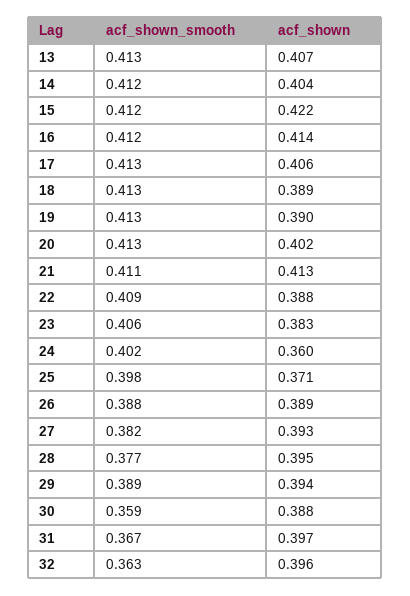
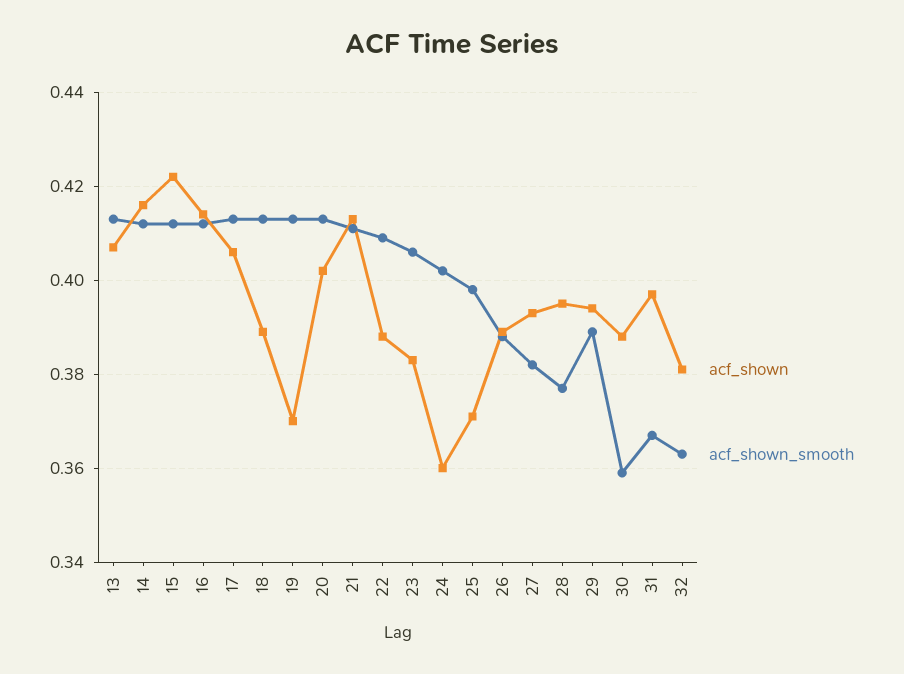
acf_shown, 14: 0.404 -> 0.415
acf_shown, 19: 0.39 -> 0.37
acf_shown, 32: 0.396 -> 0.38

